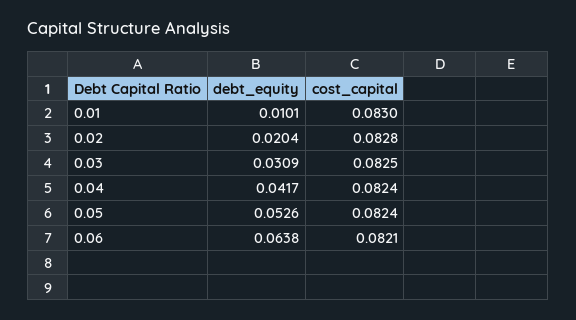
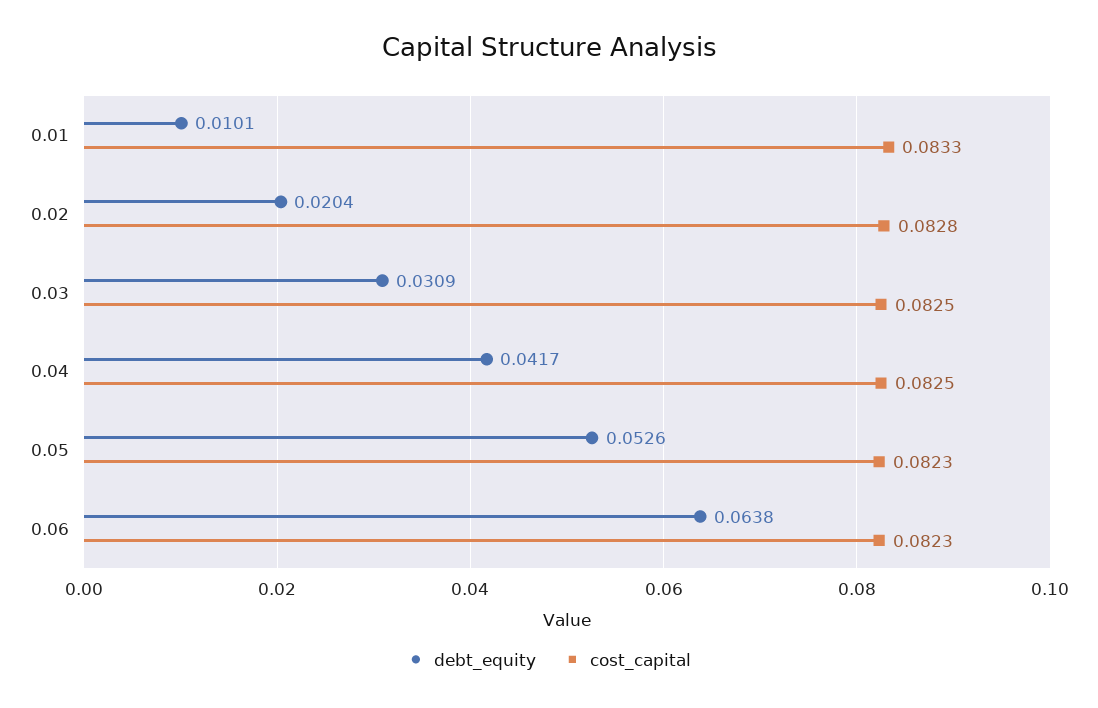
cost_capital, 0.01: 0.083 -> 0.0833
cost_capital, 0.04: 0.0824 -> 0.0825
cost_capital, 0.05: 0.0824 -> 0.0823
cost_capital, 0.06: 0.0821 -> 0.0823

